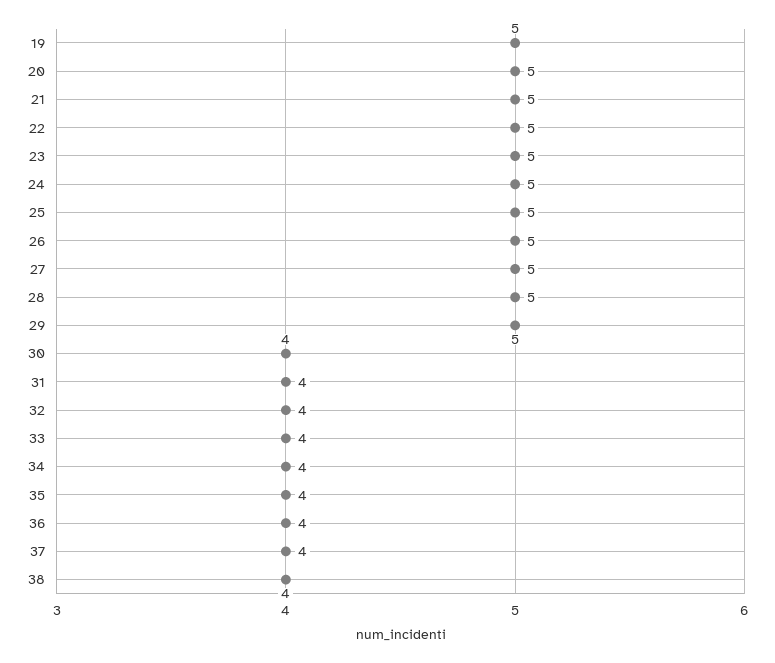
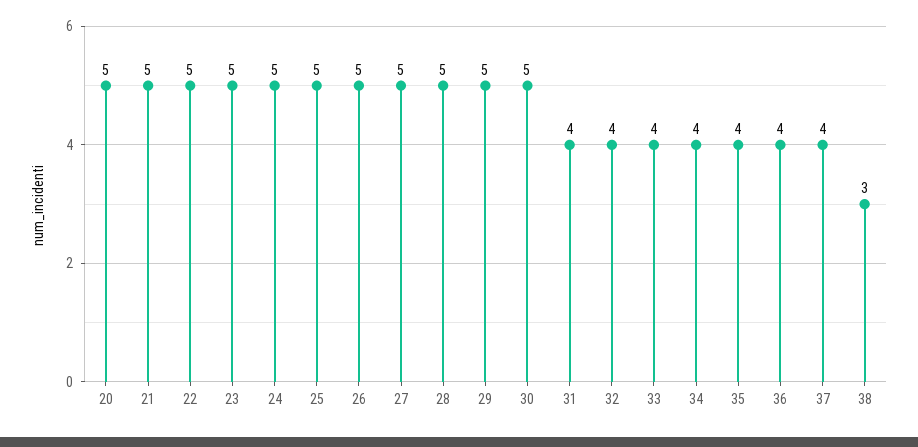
19: 5 -> none
30: 4 -> 5
38: 4 -> 3

